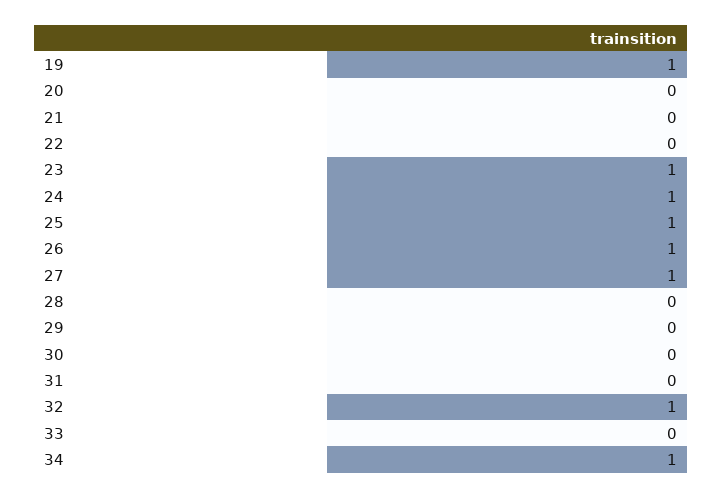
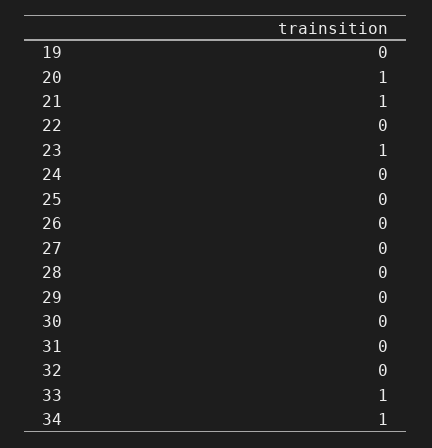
19: 1 -> 0
20: 0 -> 1
21: 0 -> 1
24: 1 -> 0
25: 1 -> 0
26: 1 -> 0
27: 1 -> 0
32: 1 -> 0
33: 0 -> 1

